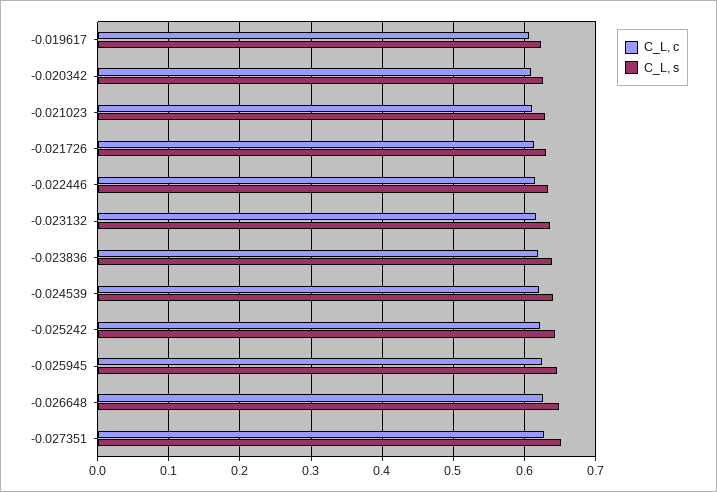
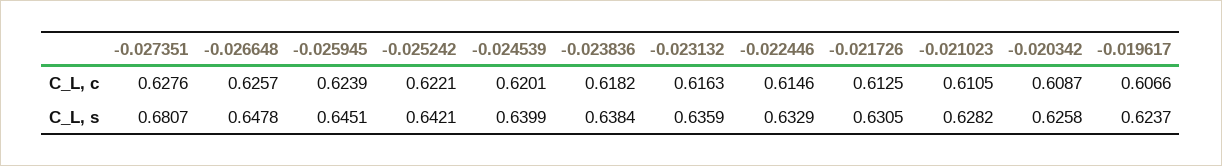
C_L, s, -0.027351: 0.65 -> 0.6807

